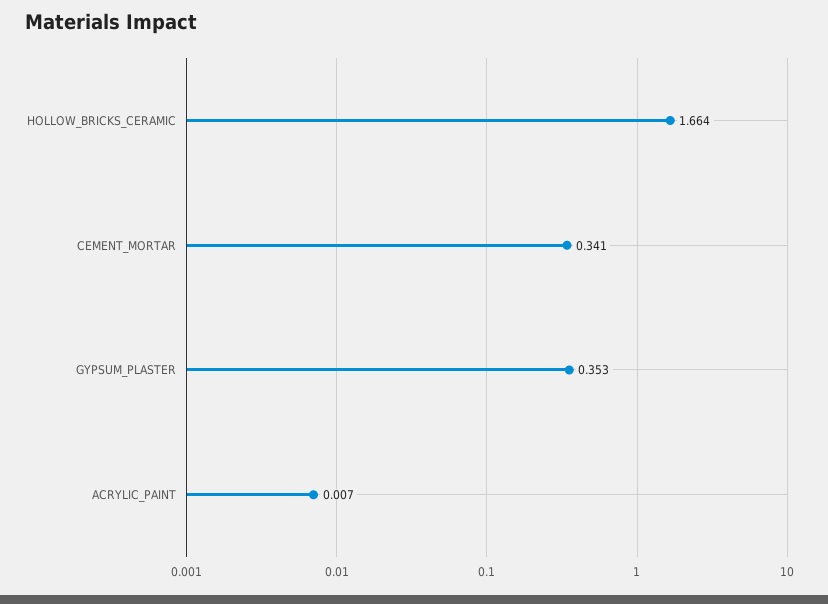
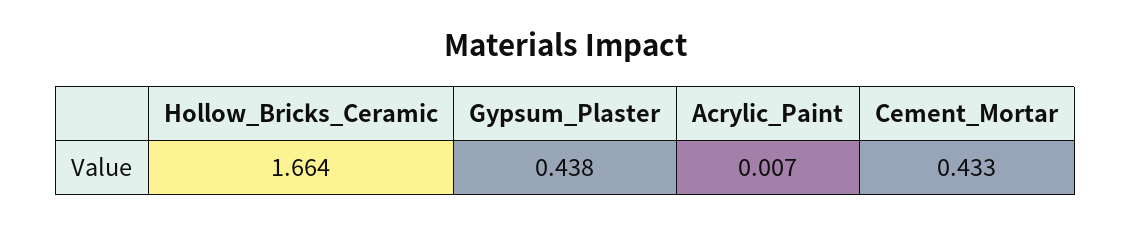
CEMENT_MORTAR: 0.341 -> 0.433
GYPSUM_PLASTER: 0.353 -> 0.438

